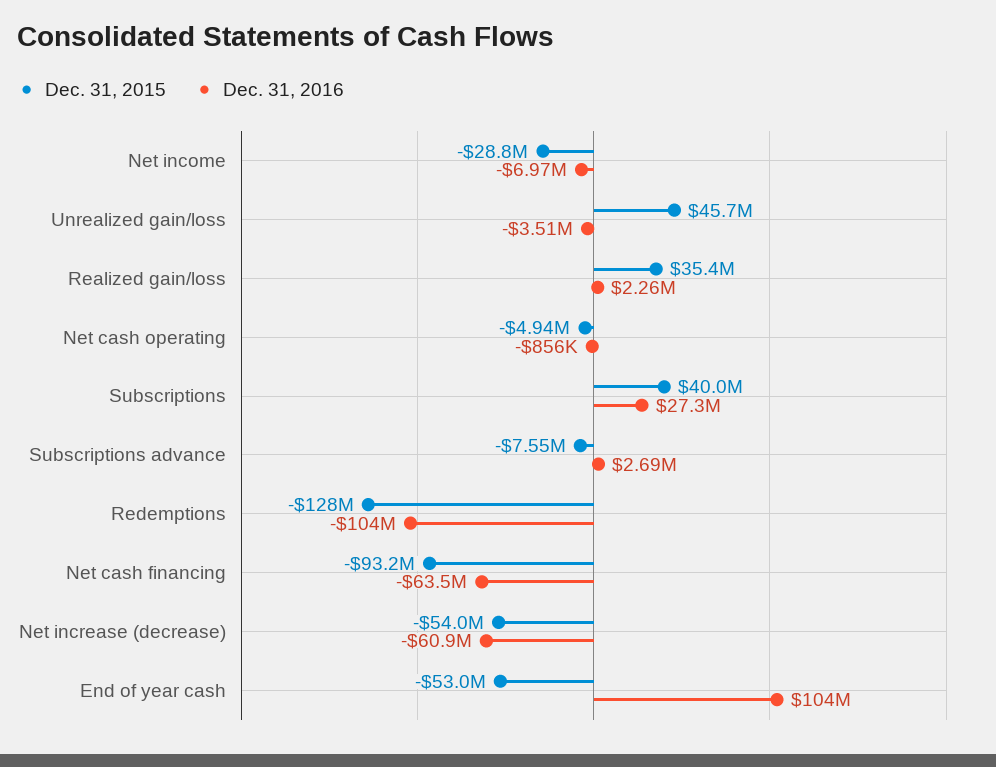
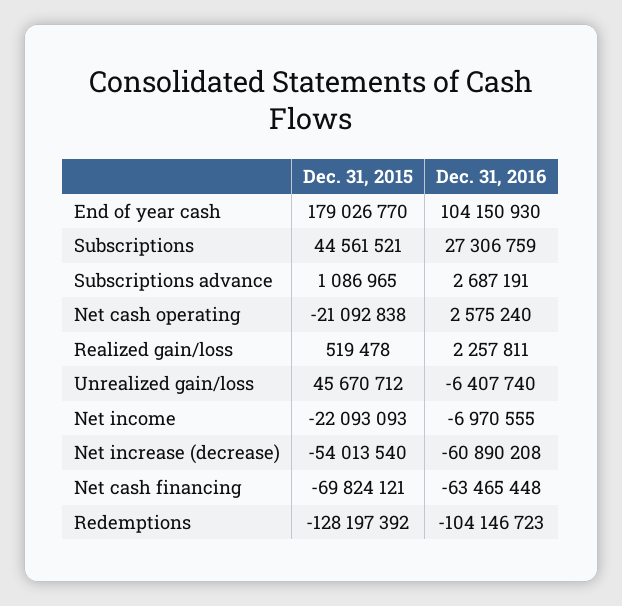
Dec. 31, 2015, Net income: -28800000 -> -22093093
Dec. 31, 2016, Unrealized gain/loss: -3510000 -> -6407740
Dec. 31, 2015, Realized gain/loss: 35400000 -> 519478
Dec. 31, 2015, Net cash operating: -4940000 -> -21092838
Dec. 31, 2016, Net cash operating: -856000 -> 2575240
Dec. 31, 2015, Subscriptions: 40000000 -> 44561521
Dec. 31, 2015, Subscriptions advance: -7550000 -> 1086965
Dec. 31, 2015, Net cash financing: -93200000 -> -69824121
Dec. 31, 2015, End of year cash: -53000000 -> 179026770

